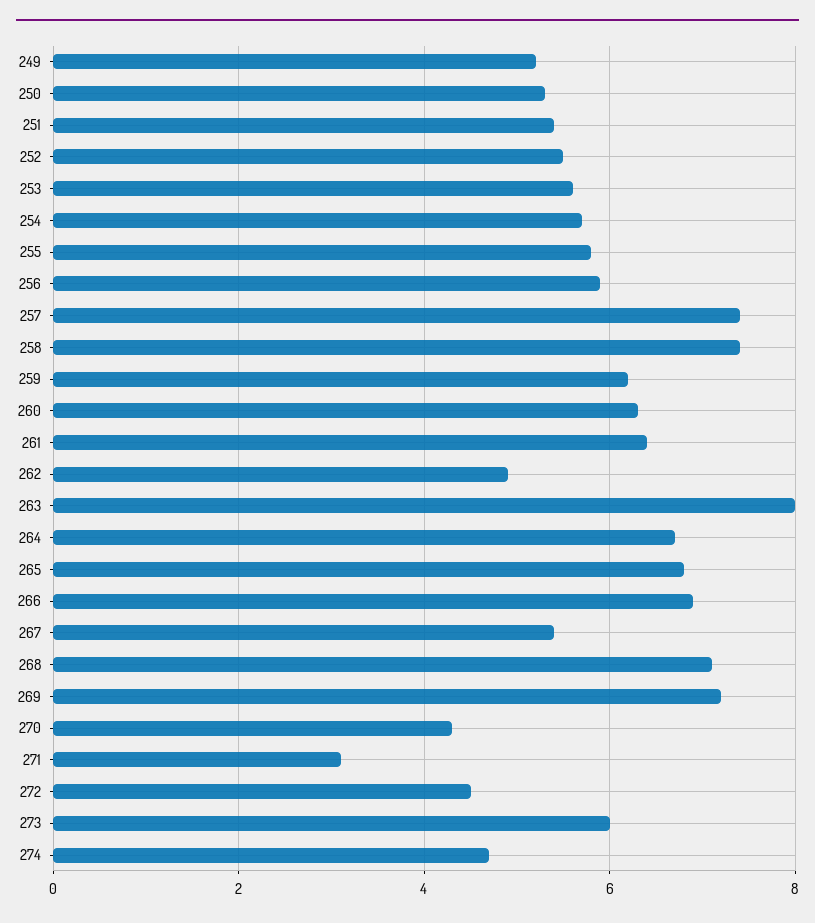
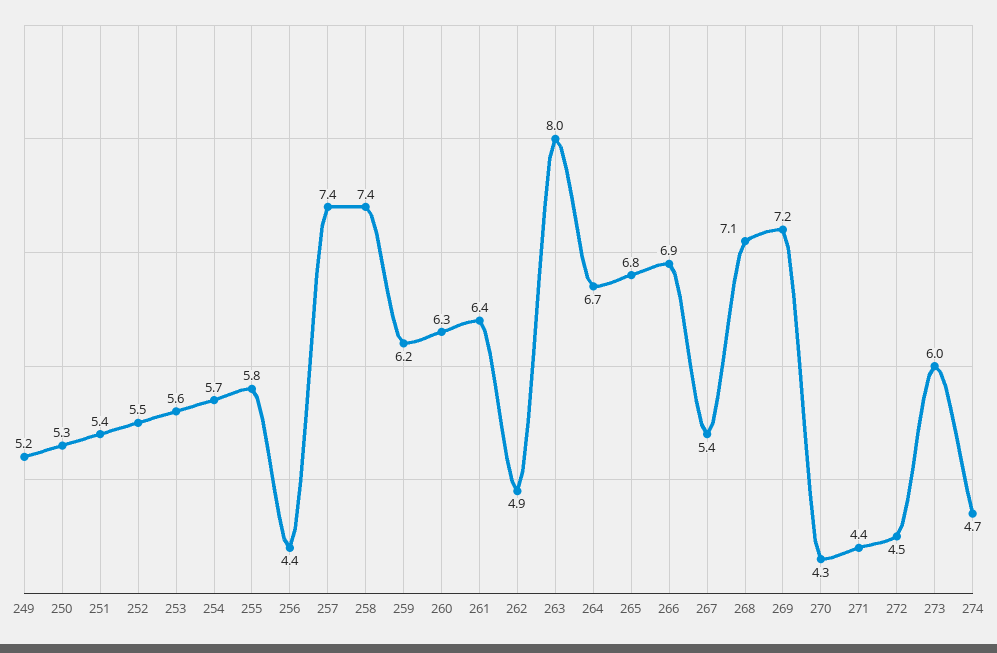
256: 6 -> 4.4
271: 3 -> 4.4

